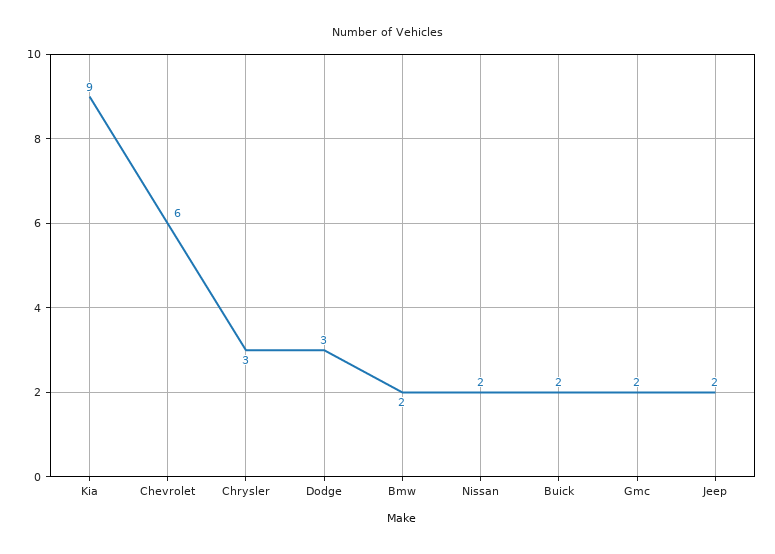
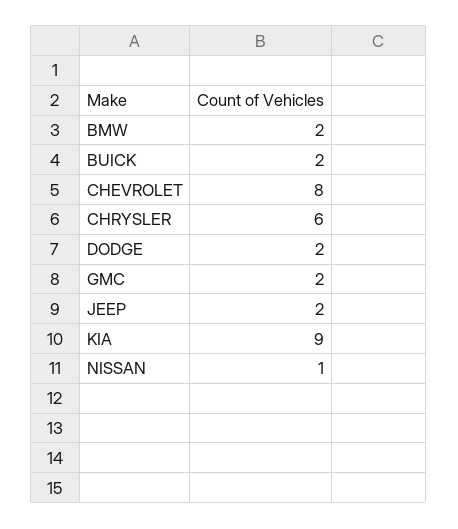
Chevrolet: 6 -> 8
Chrysler: 3 -> 6
Dodge: 3 -> 2
Nissan: 2 -> 1

